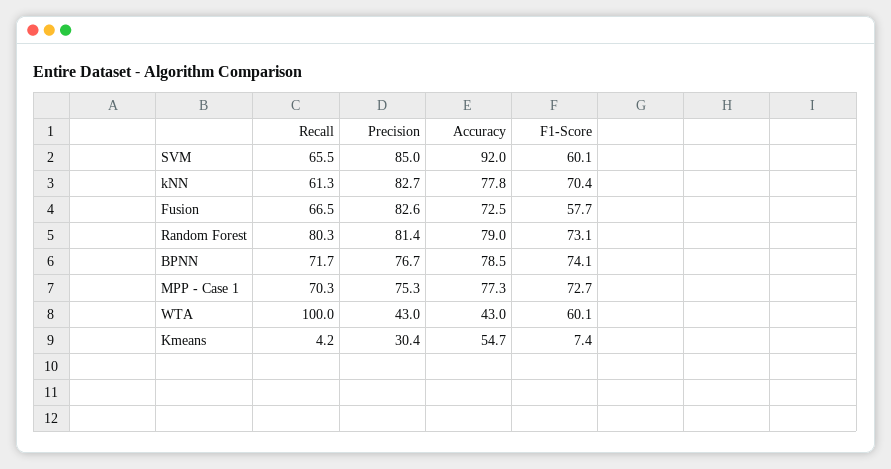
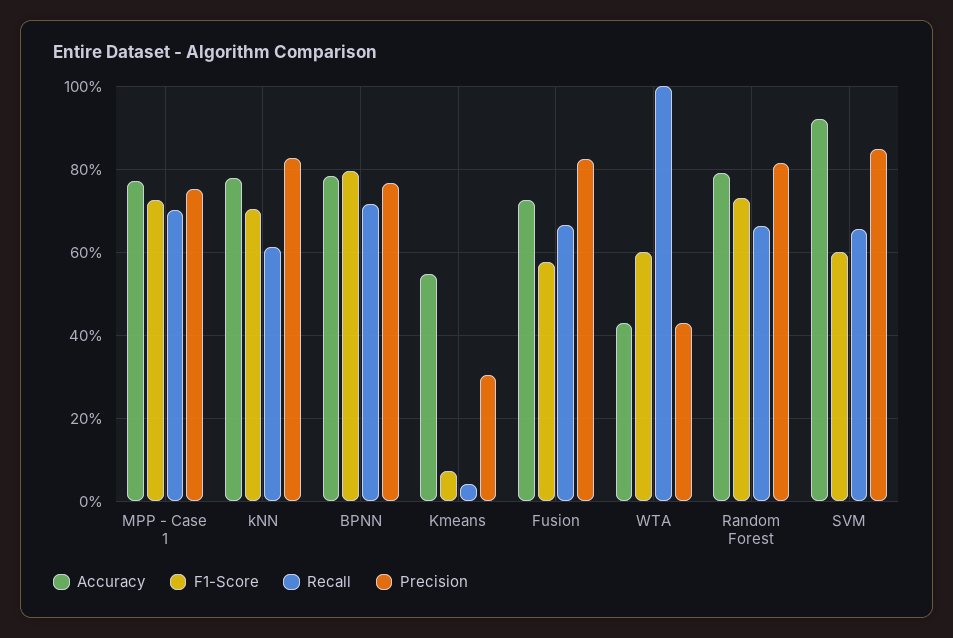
Recall, Random Forest: 80.3 -> 66
F1-Score, BPNN: 74.1 -> 80

